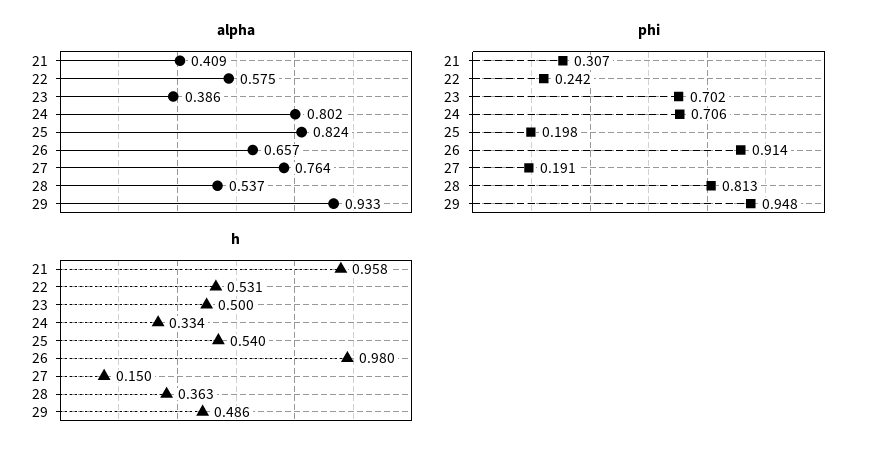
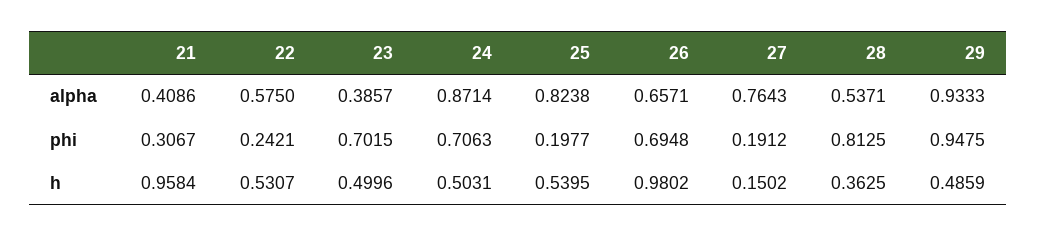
alpha, 24: 0.802 -> 0.8714
phi, 26: 0.914 -> 0.6948
h, 24: 0.334 -> 0.5031

